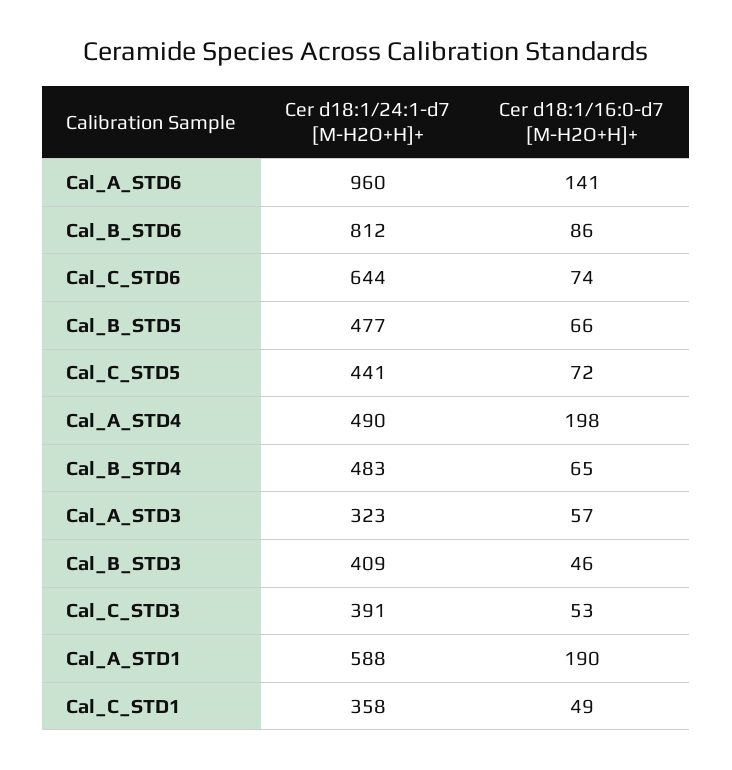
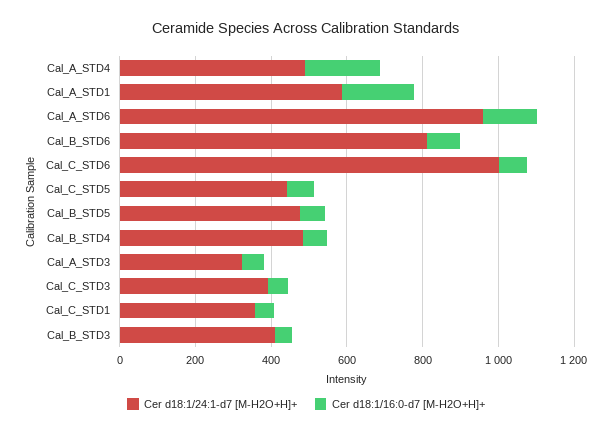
Cer d18:1/24:1-d7 [M-H2O+H]+, Cal_C_STD6: 644 -> 1000

